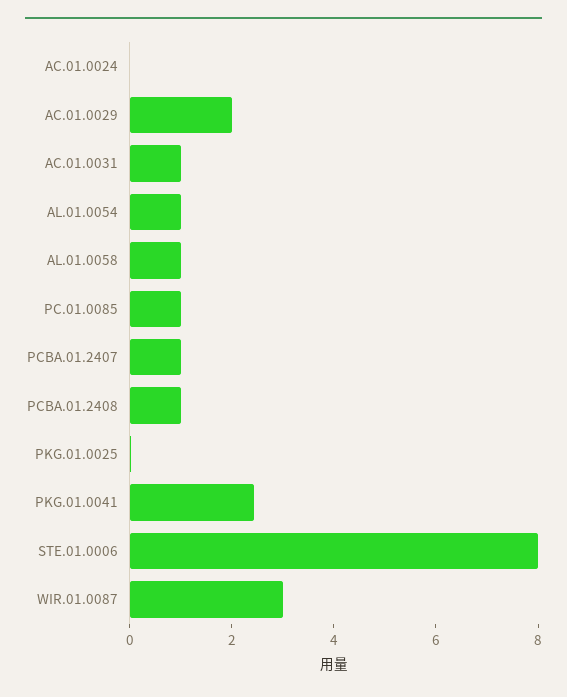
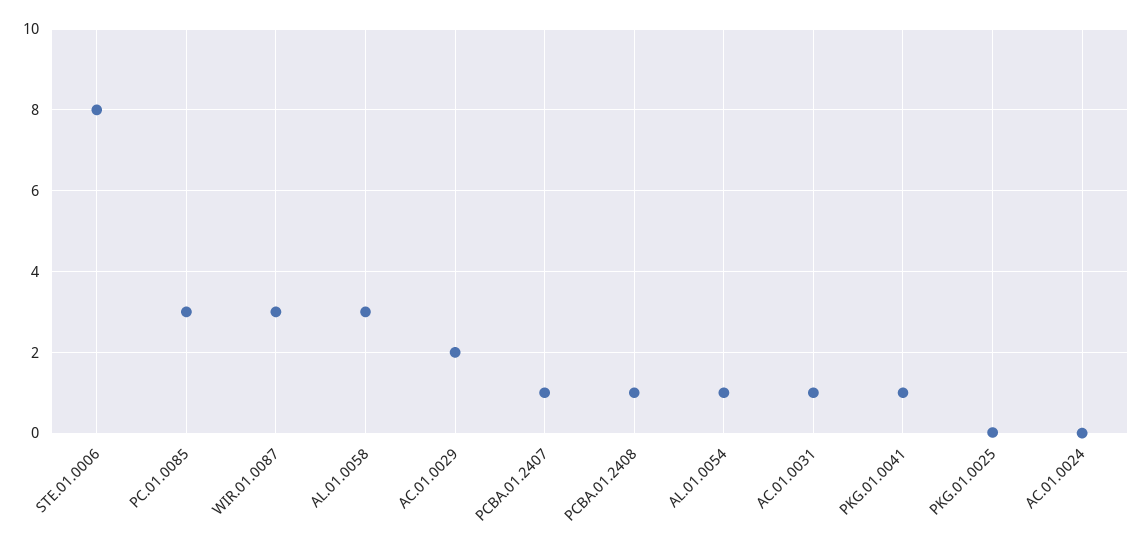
AL.01.0058: 1 -> 3
PC.01.0085: 1 -> 3
PKG.01.0041: 2.5 -> 1

